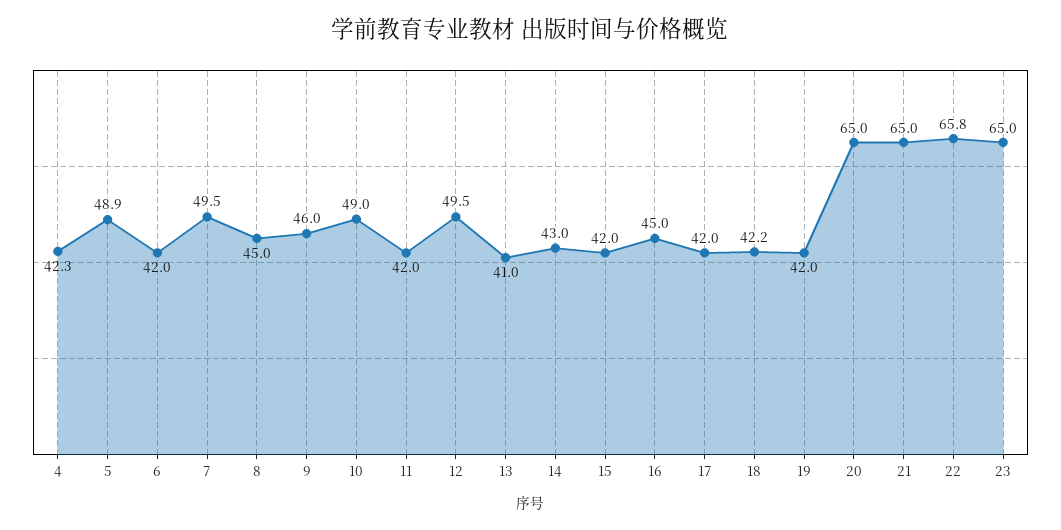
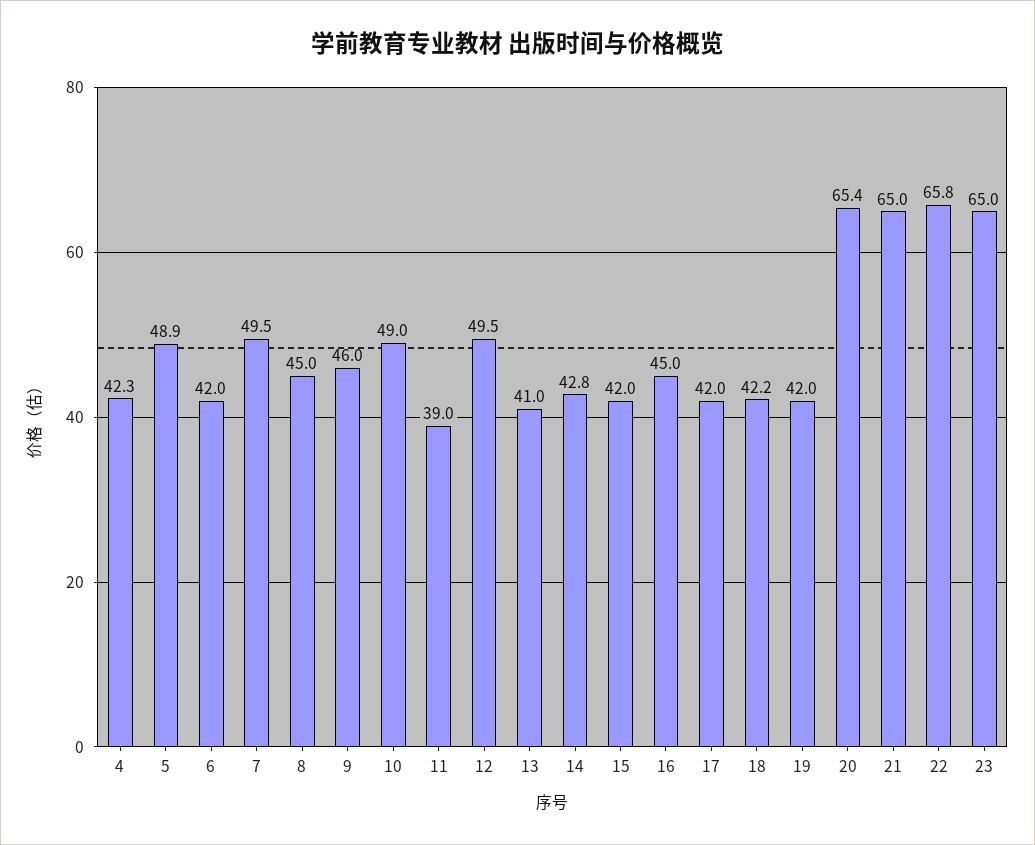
11: 42 -> 39
14: 43 -> 42.8
20: 65 -> 65.4

